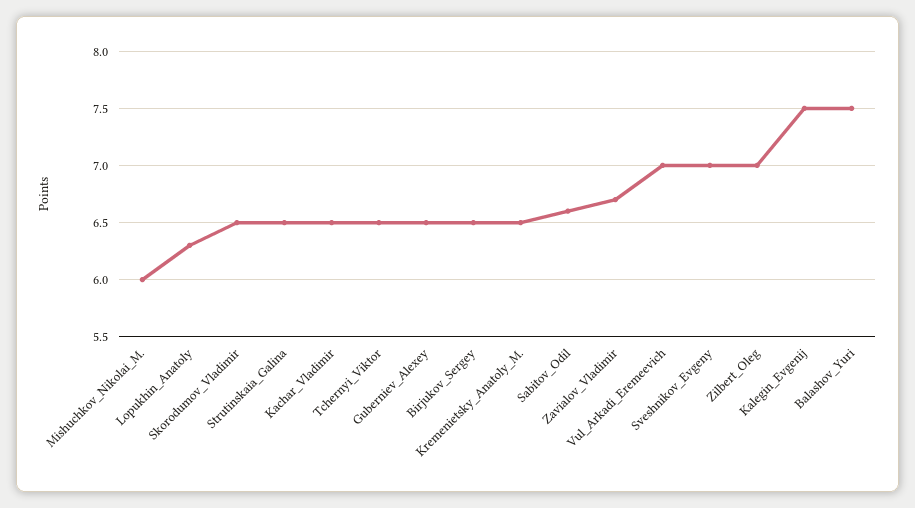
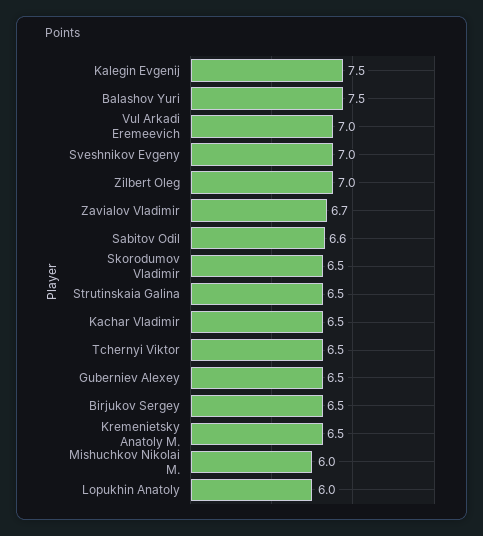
Lopukhin_Anatoly: 6.3 -> 6

